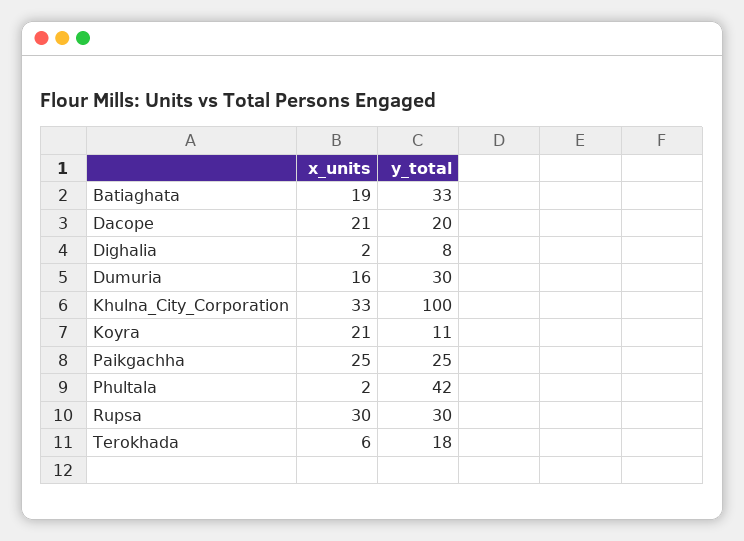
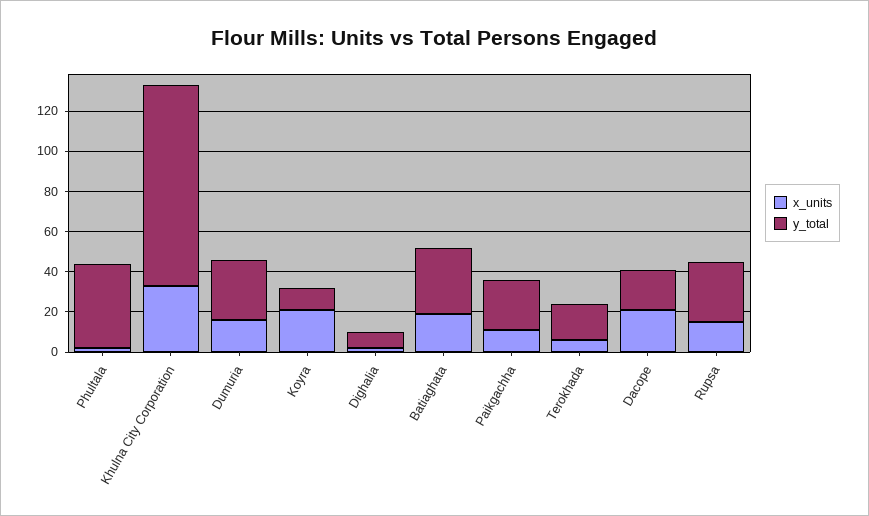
x_units, Paikgachha: 25 -> 10
x_units, Rupsa: 30 -> 15

